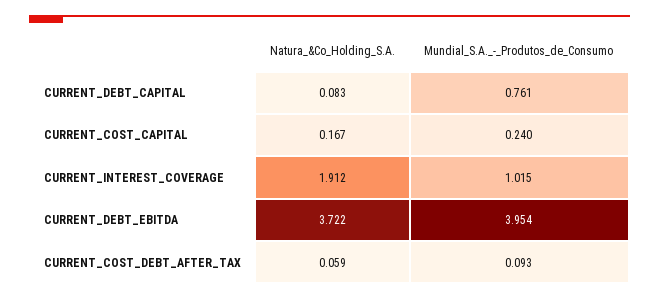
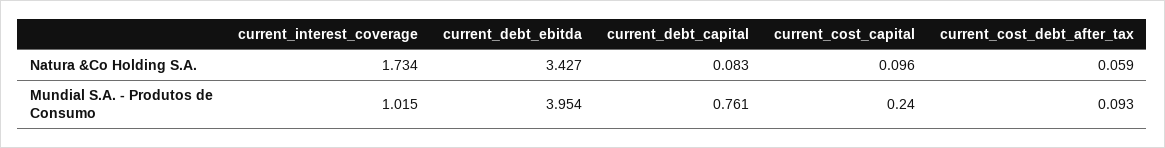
Natura_&Co_Holding_S.A., CURRENT_COST_CAPITAL: 0.167 -> 0.096
Natura_&Co_Holding_S.A., CURRENT_INTEREST_COVERAGE: 1.912 -> 1.734
Natura_&Co_Holding_S.A., CURRENT_DEBT_EBITDA: 3.722 -> 3.427

